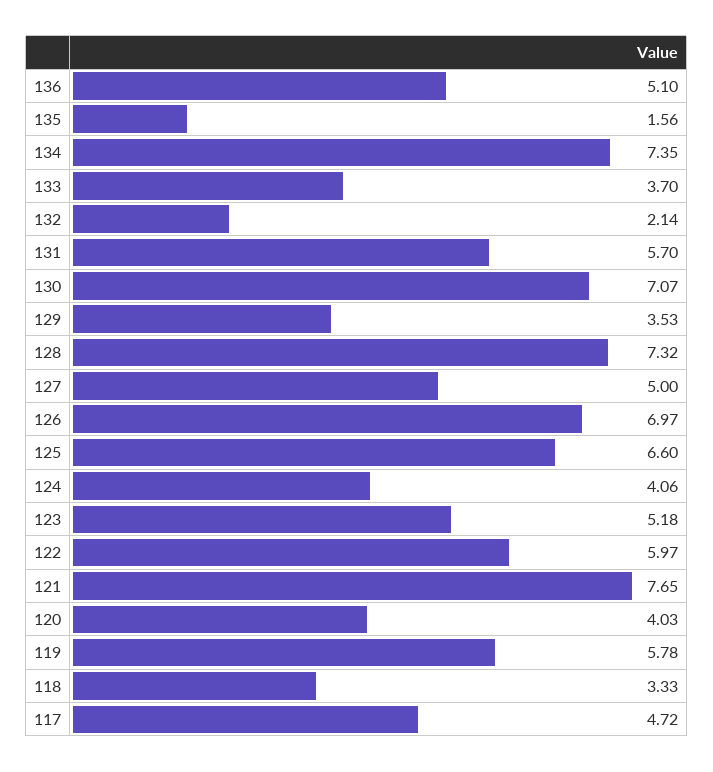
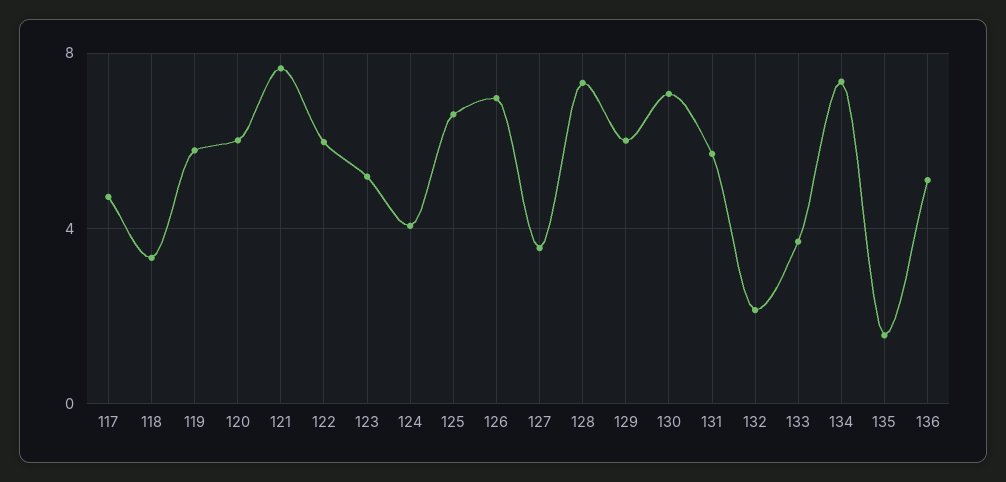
129: 3.53 -> 6
127: 5 -> 3.5
120: 4.03 -> 6

